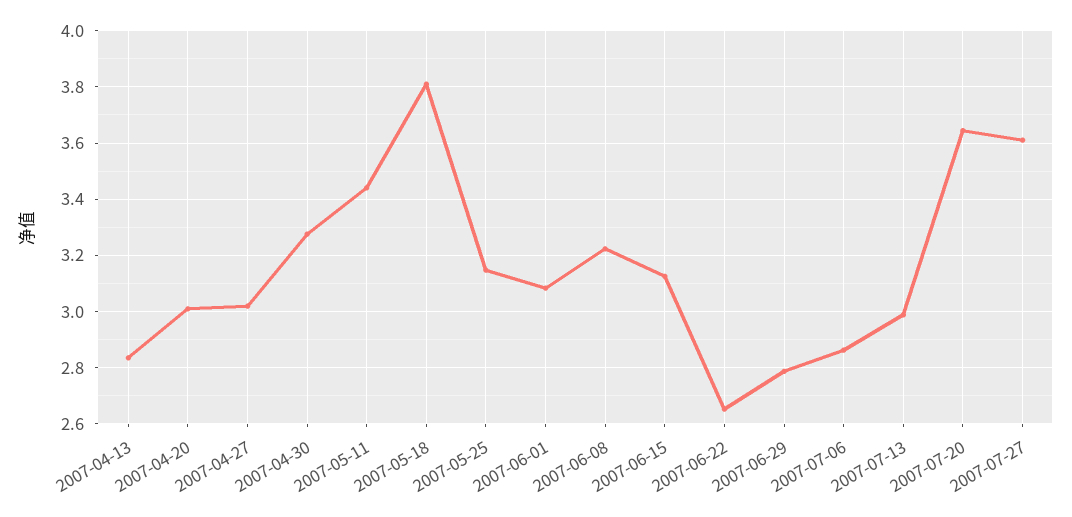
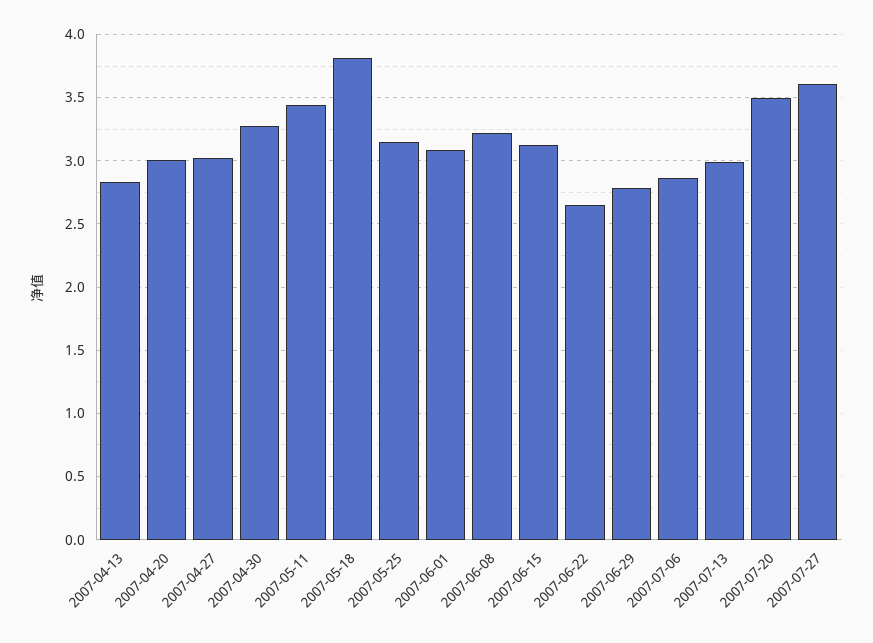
2007-07-20: 3.65 -> 3.5

